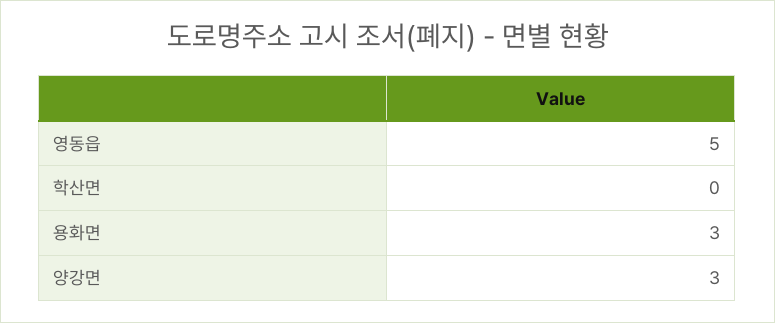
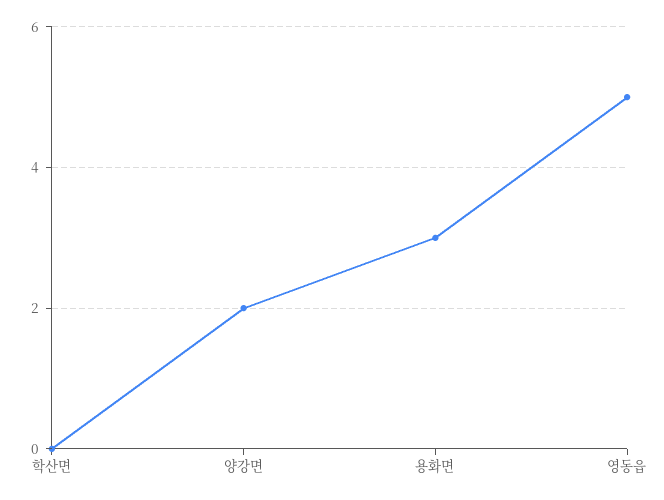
양강면: 3 -> 2

